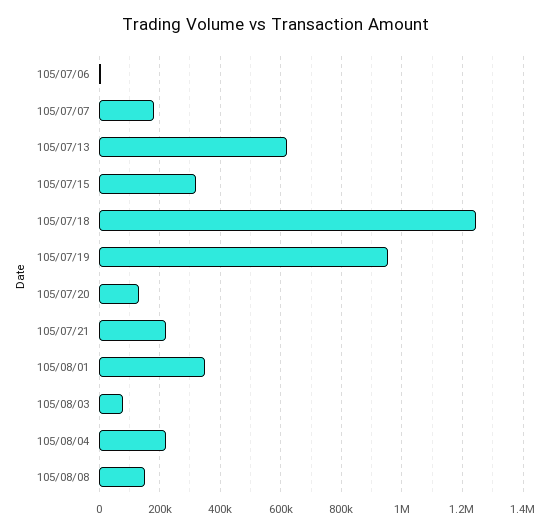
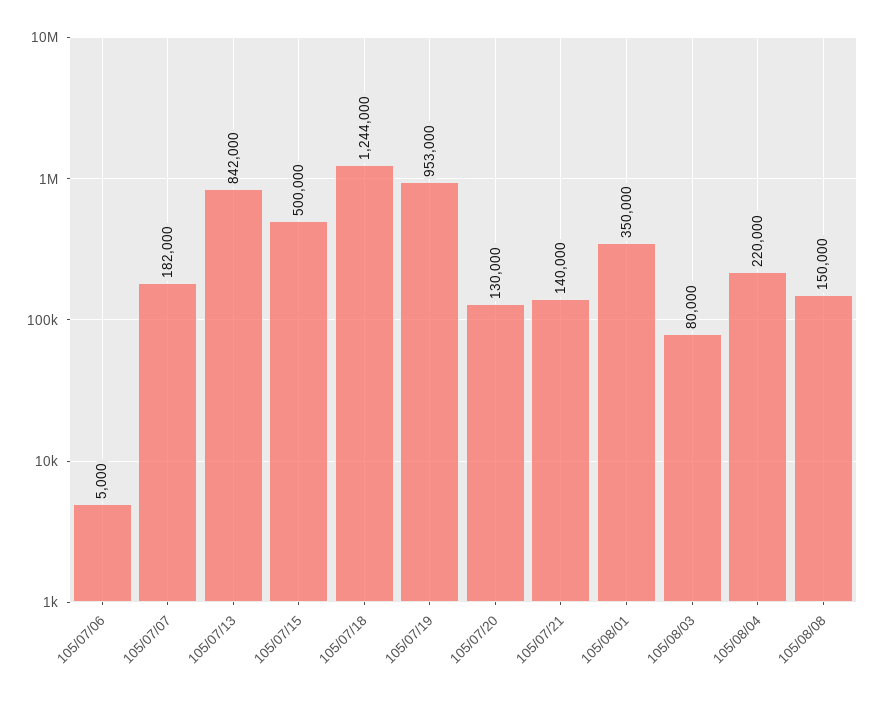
105/07/13: 620000 -> 842000
105/07/15: 320000 -> 500000
105/07/21: 220000 -> 140000

